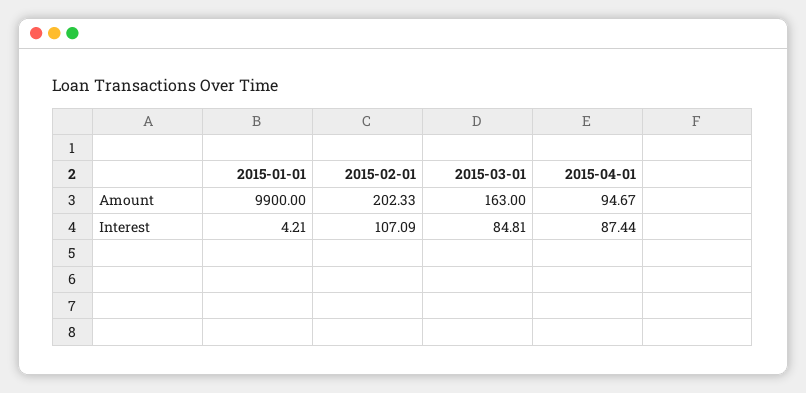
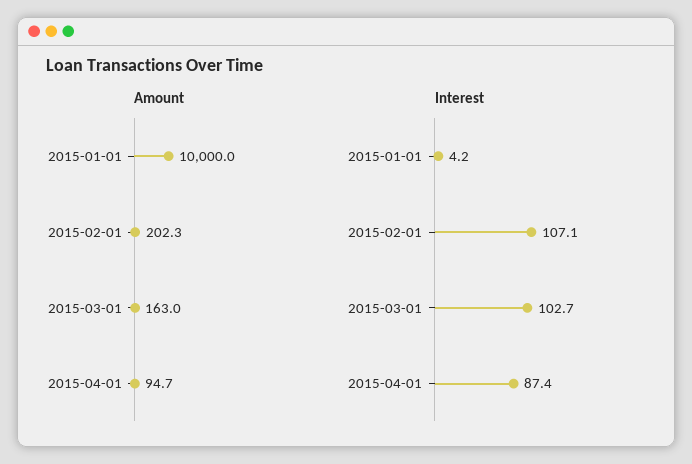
Amount, 2015-01-01: 9900 -> 10000
Interest, 2015-03-01: 84.81 -> 102.7

